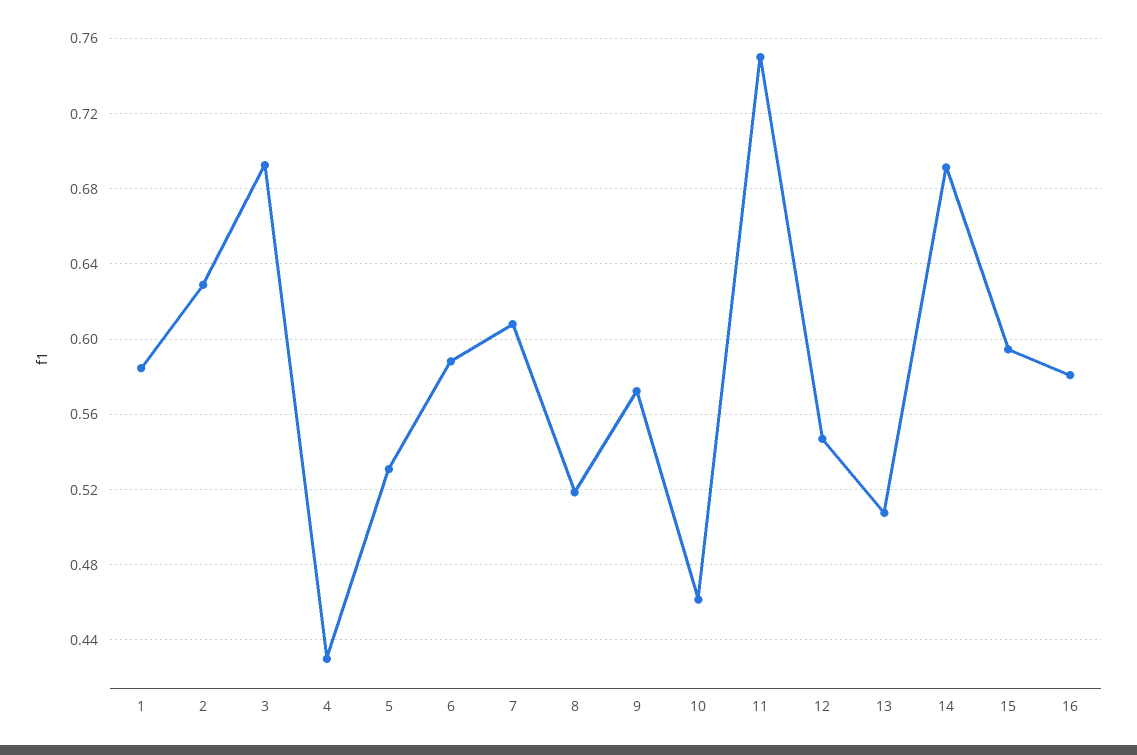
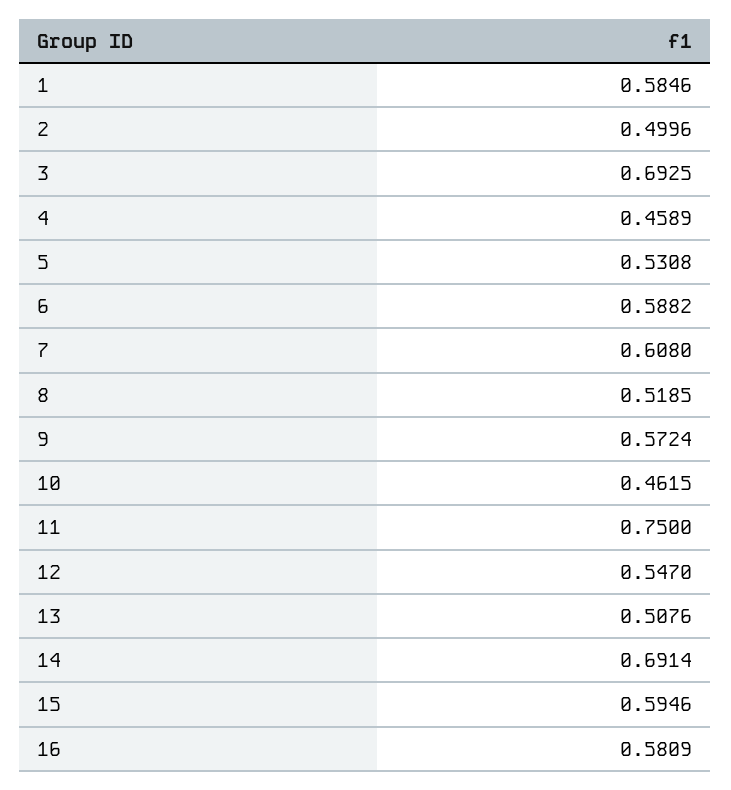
2: 0.63 -> 0.4996
4: 0.43 -> 0.4589

